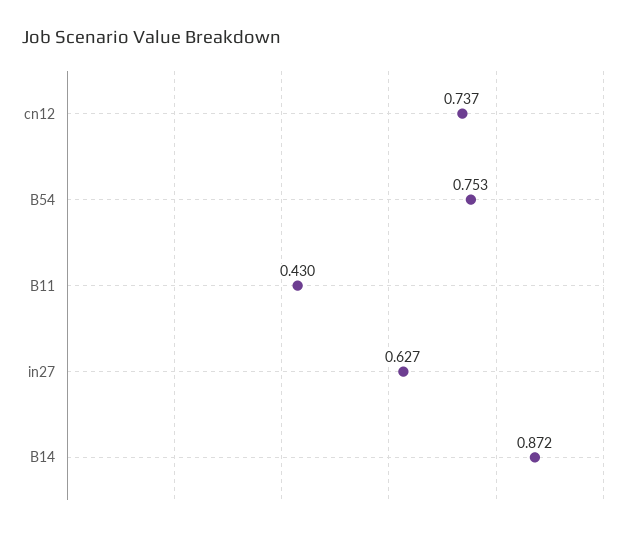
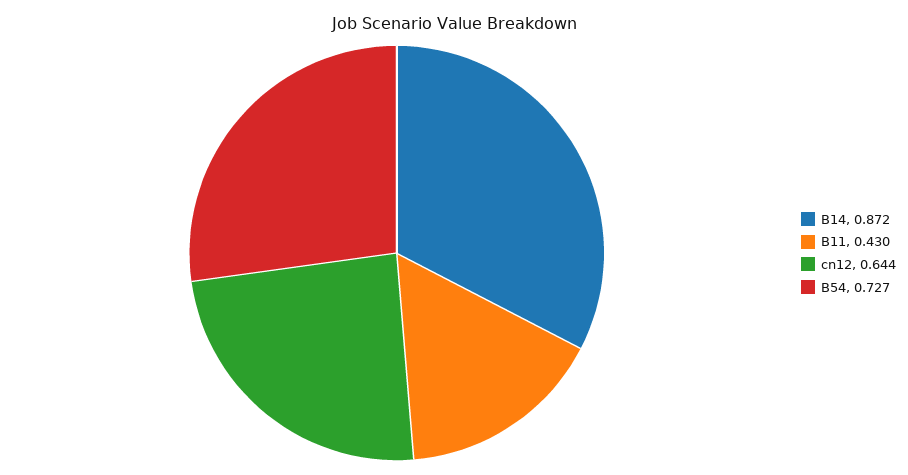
cn12: 0.737 -> 0.644
B54: 0.753 -> 0.727
in27: 0.627 -> none

